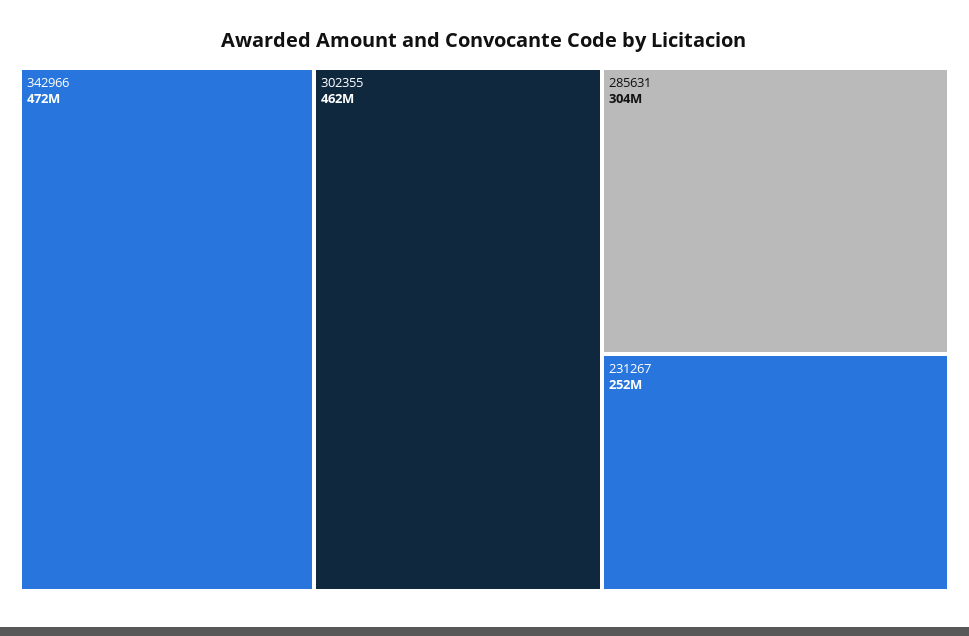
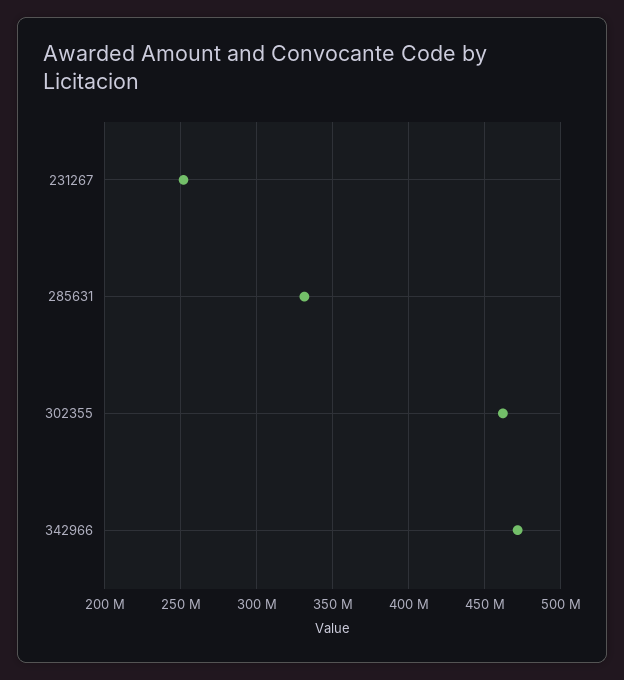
285631: 304000000 -> 330000000

